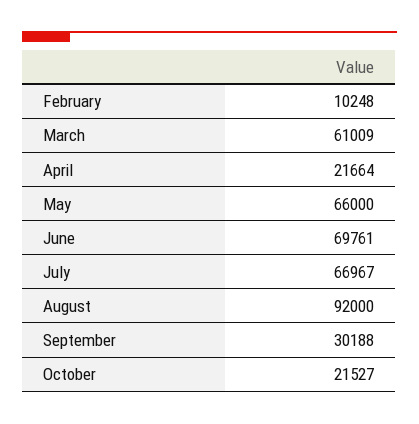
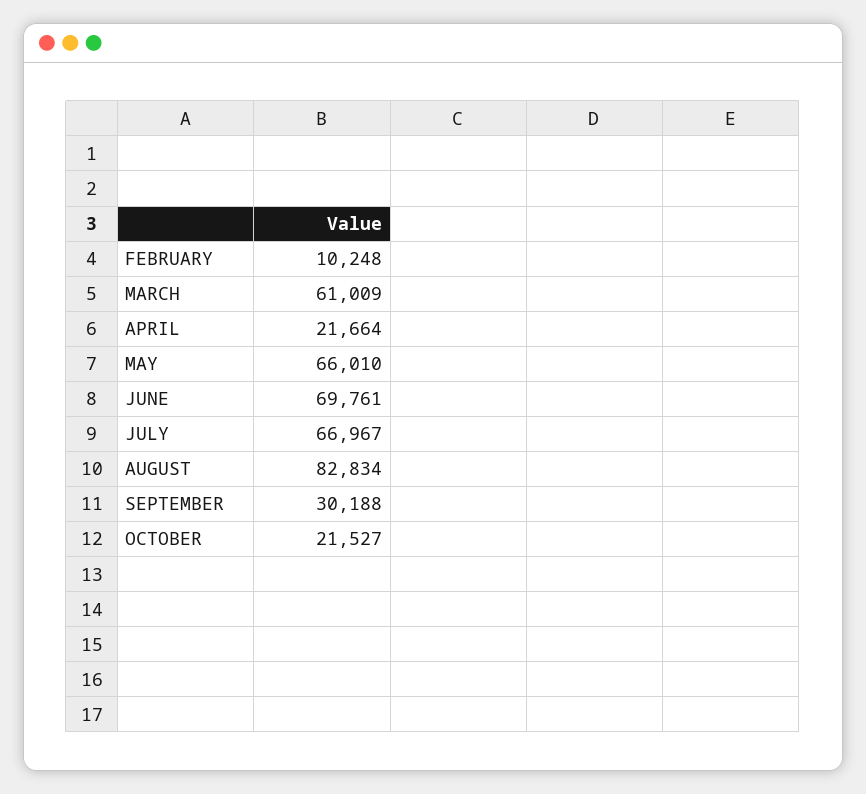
May: 66000 -> 66010
August: 92000 -> 82834

